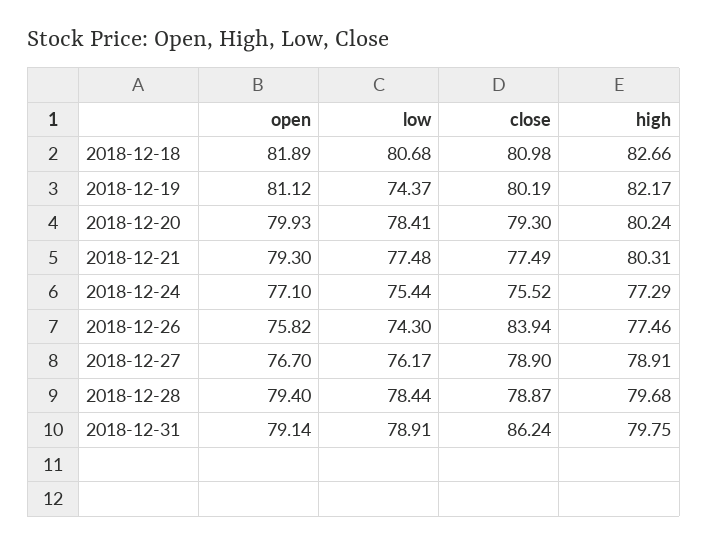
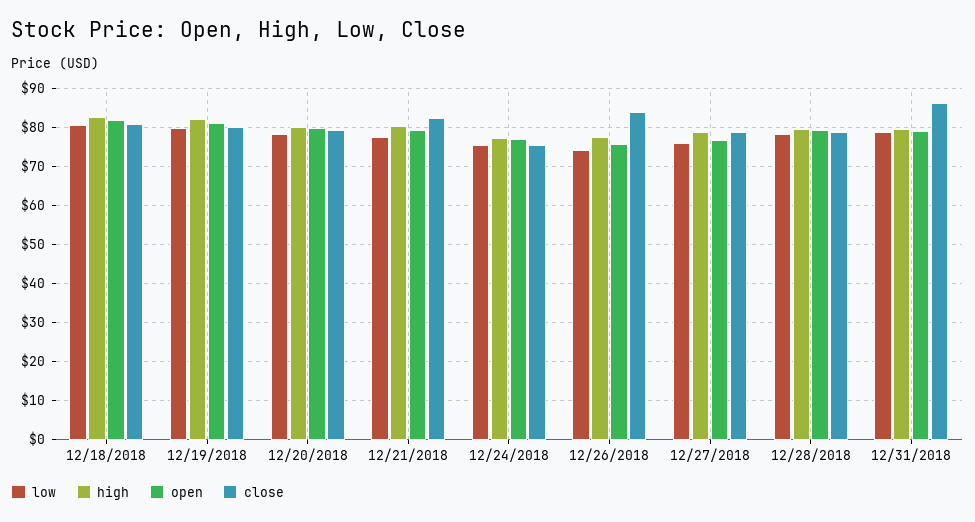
low, 2018-12-19: 74.37 -> 80
close, 2018-12-21: 77.49 -> 82

